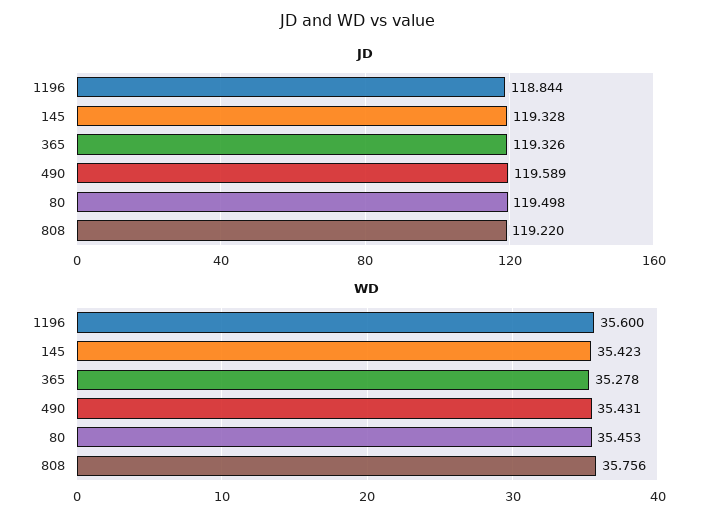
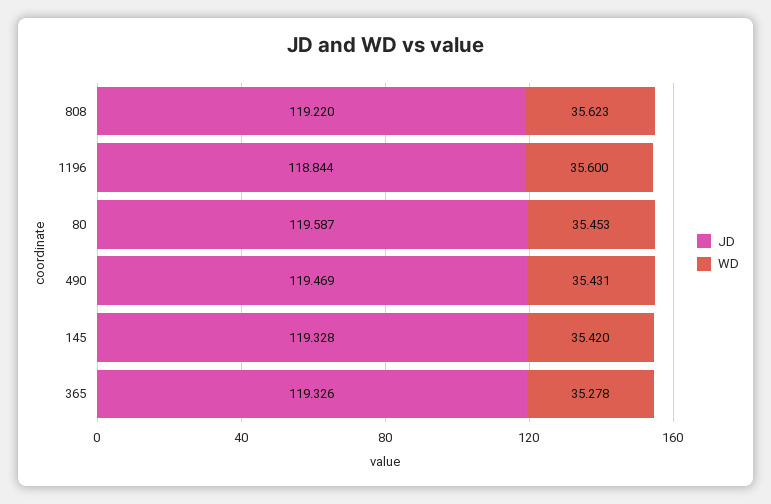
JD, 490: 119.589 -> 119.469
JD, 80: 119.498 -> 119.587
WD, 145: 35.423 -> 35.42
WD, 808: 35.756 -> 35.623

